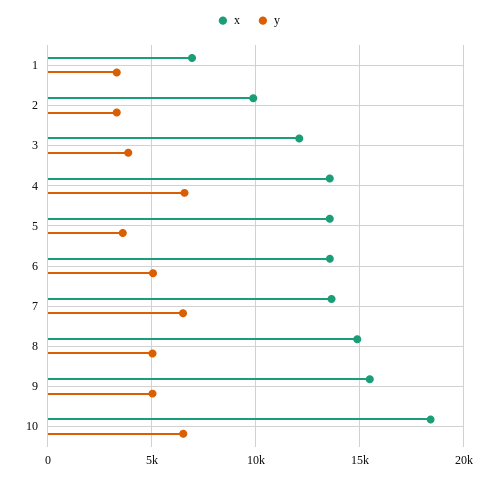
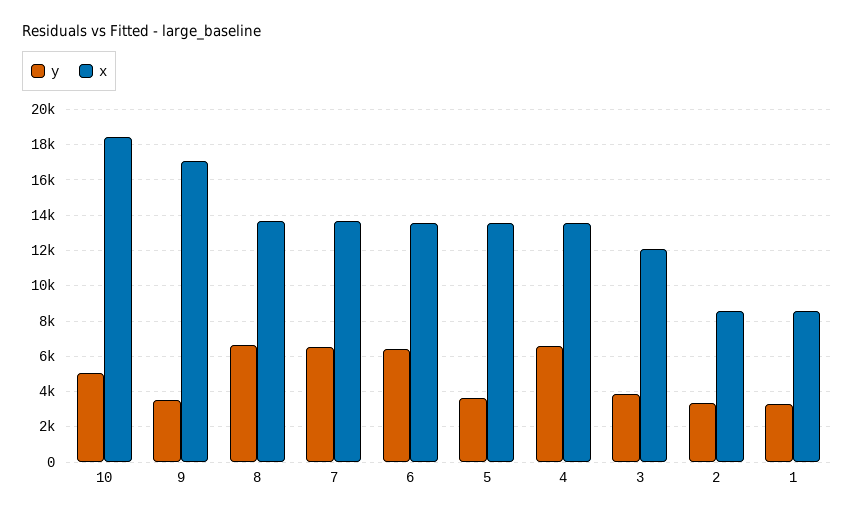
x, 1: 7000 -> 8500
x, 2: 10000 -> 8500
y, 6: 5000 -> 6500
x, 8: 15000 -> 13500
y, 8: 5000 -> 6500
x, 9: 15500 -> 17000
y, 9: 5000 -> 3500
y, 10: 6500 -> 5000

